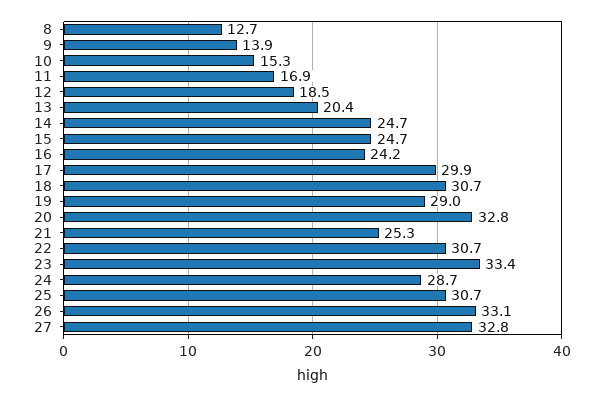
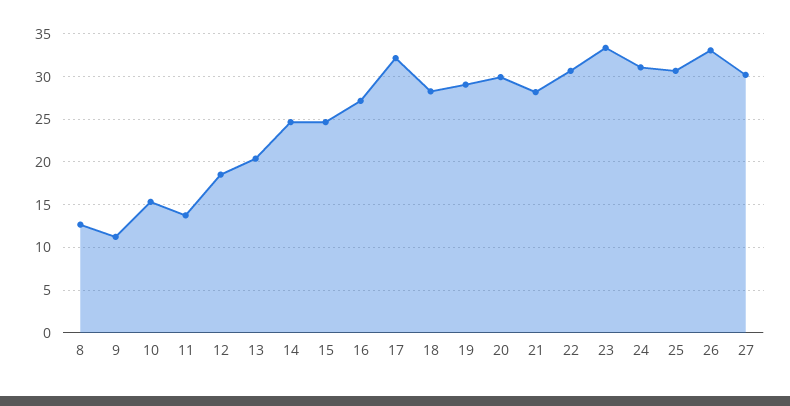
9: 13.9 -> 11
11: 16.9 -> 14
16: 24.2 -> 27
17: 29.9 -> 32
18: 30.7 -> 28
20: 32.8 -> 30
21: 25.3 -> 28
24: 28.7 -> 31
27: 32.8 -> 30

